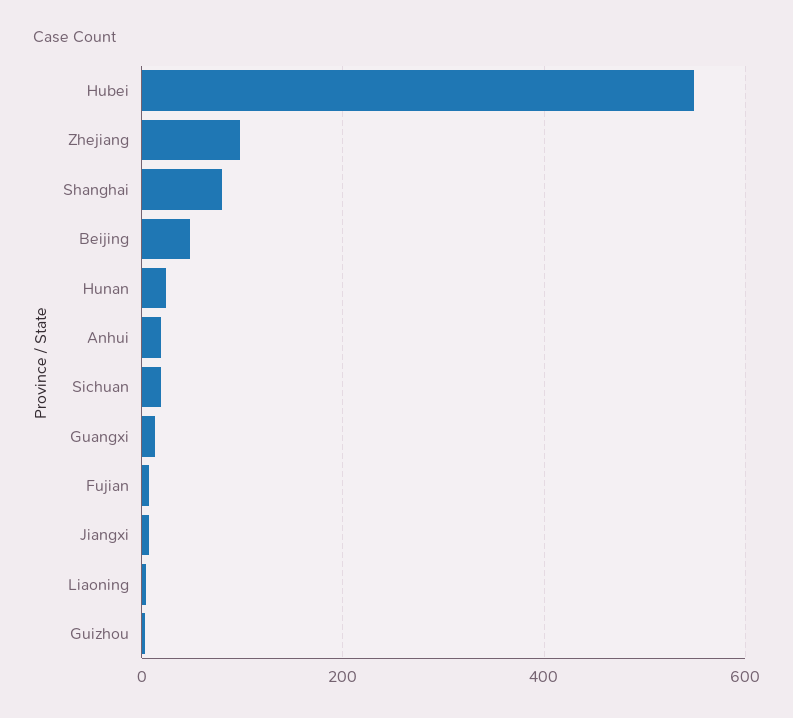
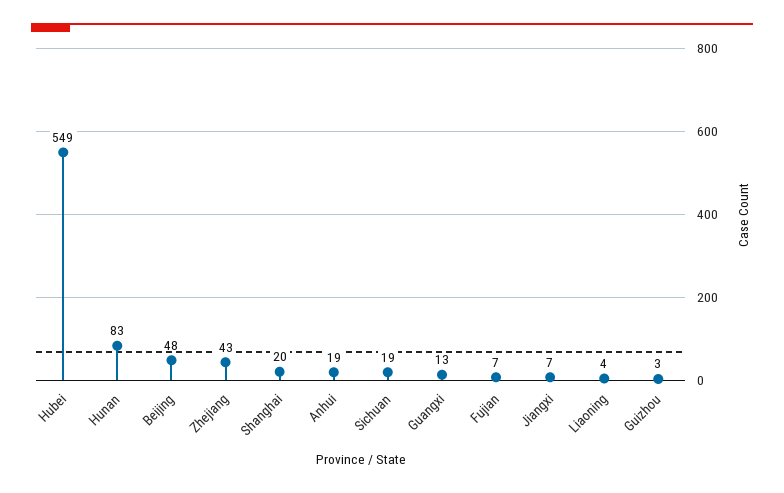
Zhejiang: 100 -> 43
Shanghai: 80 -> 20
Hunan: 20 -> 83

